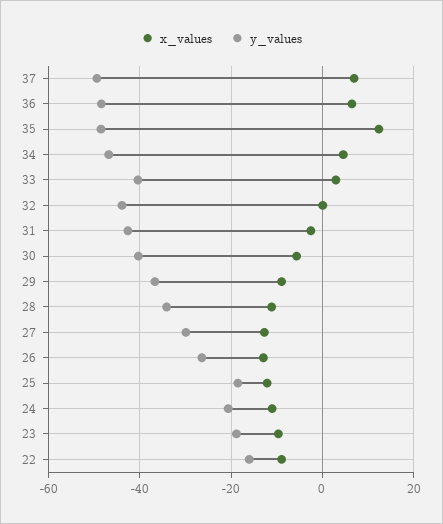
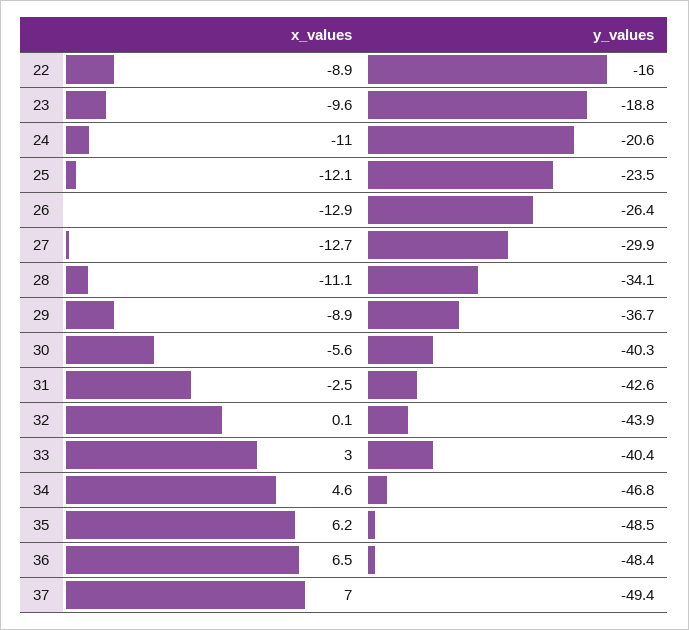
x_values, 35: 12 -> 6.2
y_values, 25: -18 -> -23.5

